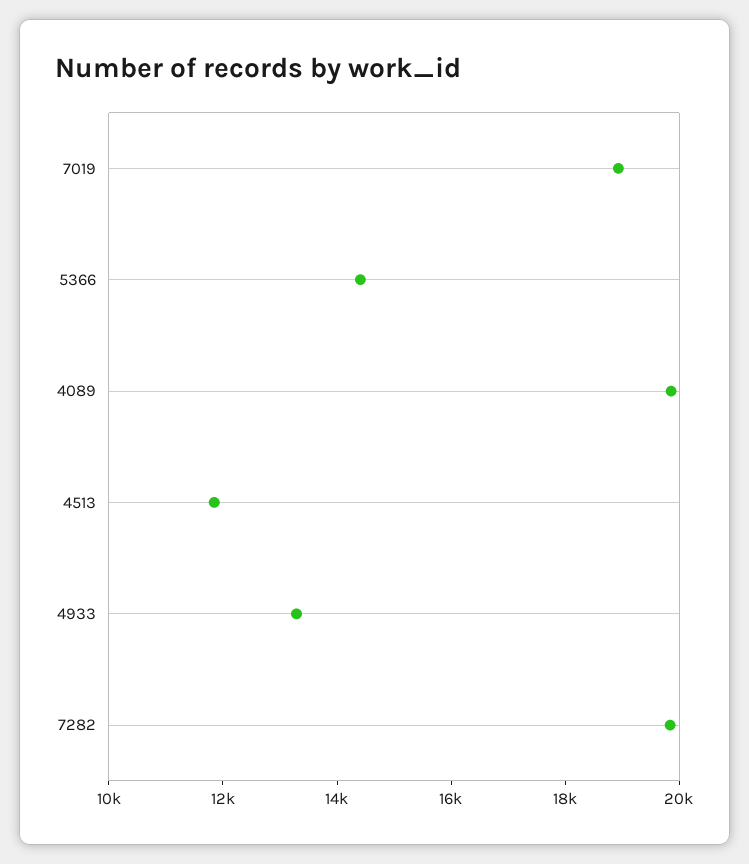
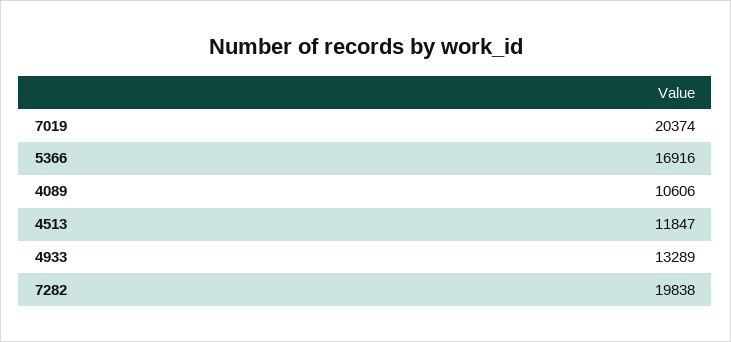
7019: 19000 -> 20374
5366: 14500 -> 16916
4089: 20000 -> 10606

